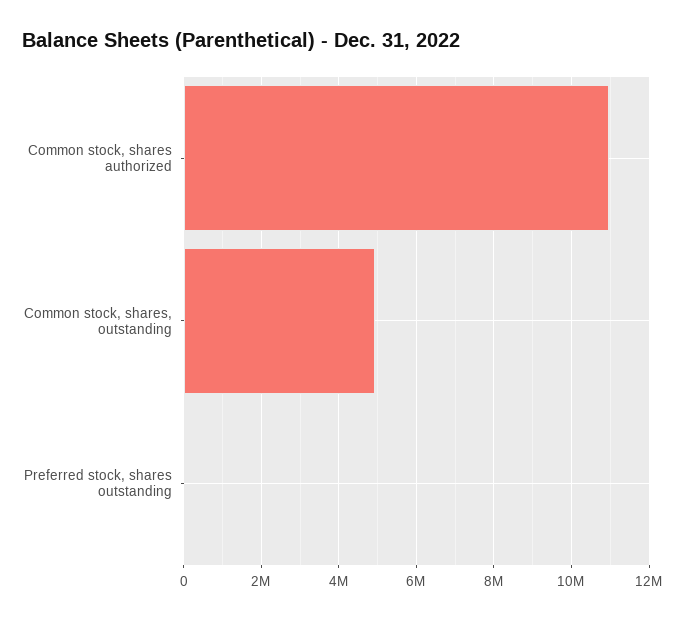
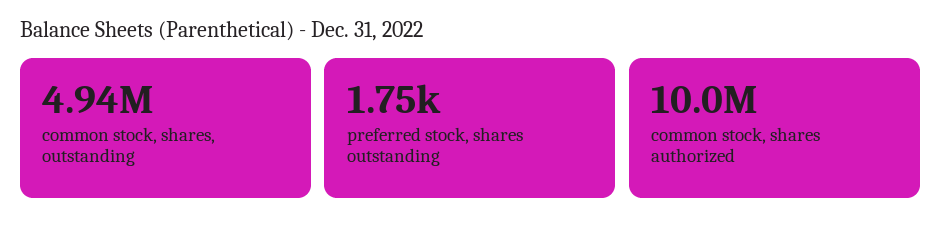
Common stock, shares authorized: 11000000 -> 10000000

